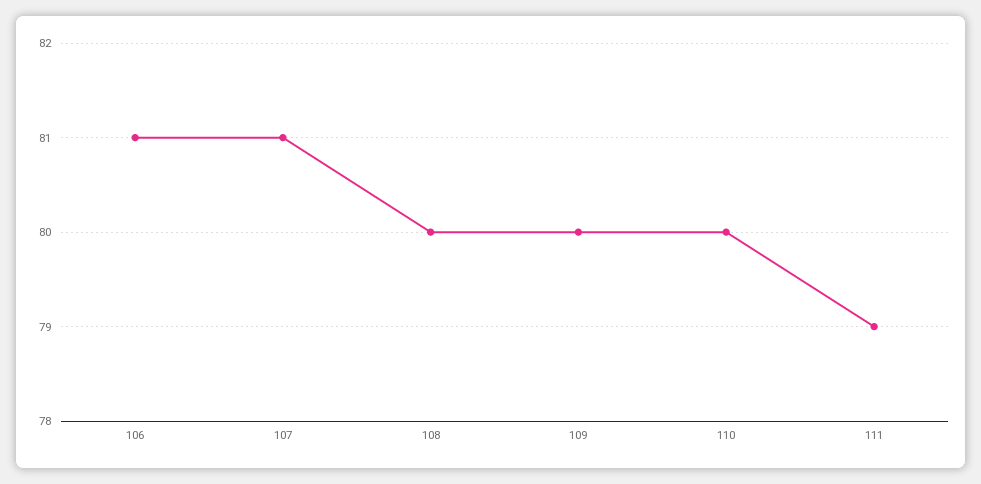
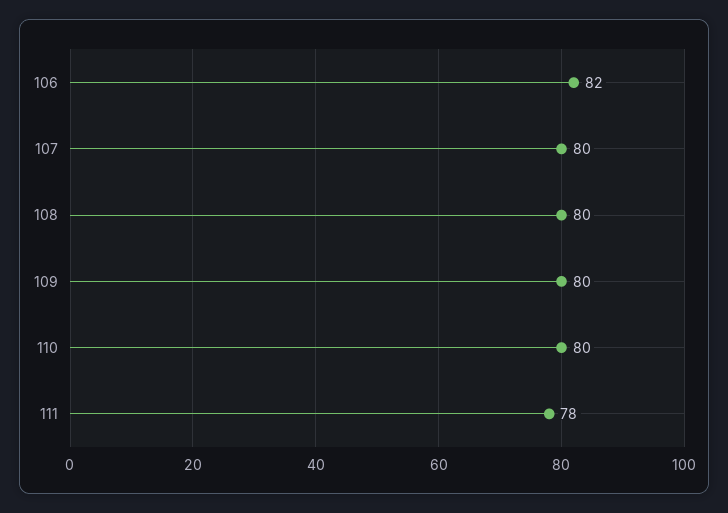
106: 81 -> 82
107: 81 -> 80
111: 79 -> 78

